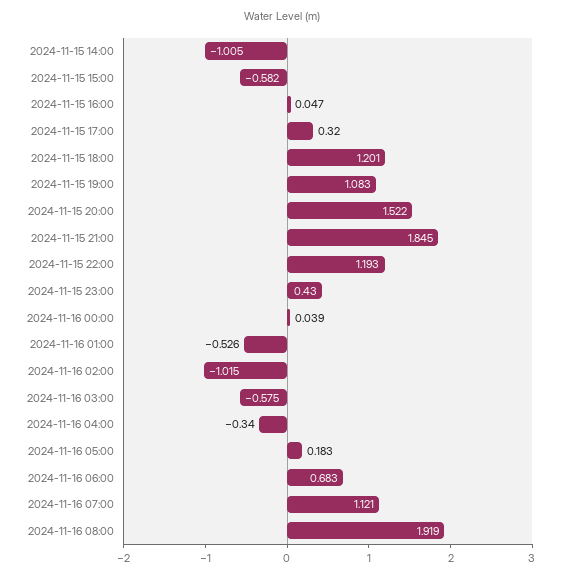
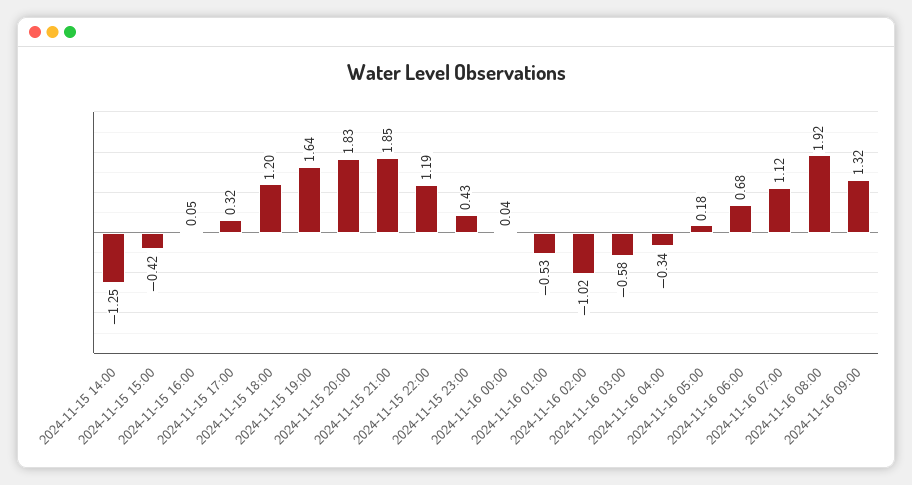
2024-11-15 14:00: -1.005 -> -1.25
2024-11-15 15:00: -0.582 -> -0.42
2024-11-15 19:00: 1.083 -> 1.64
2024-11-15 20:00: 1.522 -> 1.83
2024-11-16 09:00: none -> 1.32

